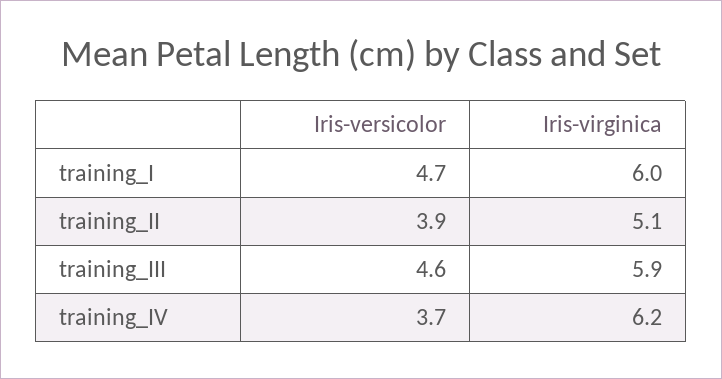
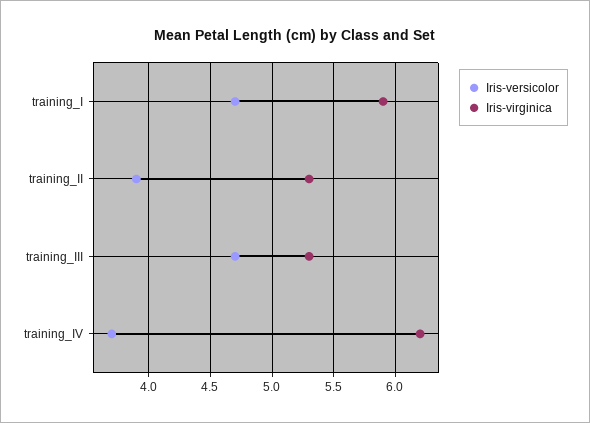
Iris-virginica, training_I: 6 -> 5.9
Iris-virginica, training_II: 5.1 -> 5.3
Iris-versicolor, training_III: 4.6 -> 4.7
Iris-virginica, training_III: 5.9 -> 5.3

